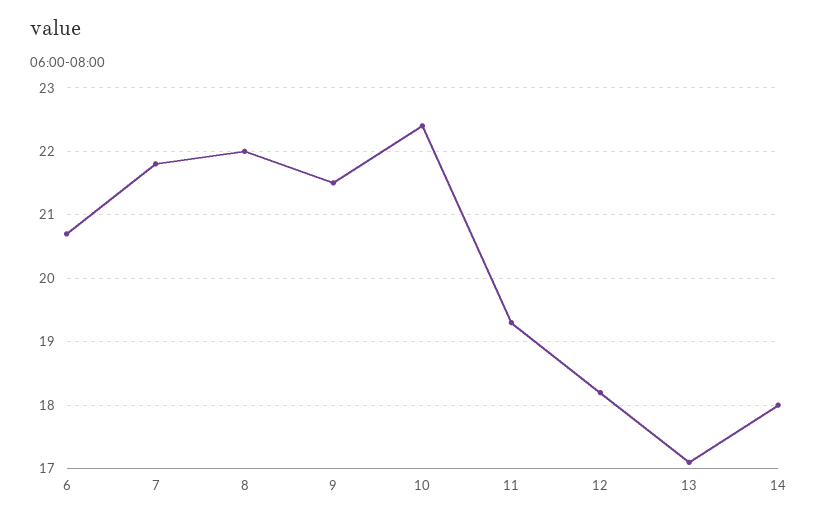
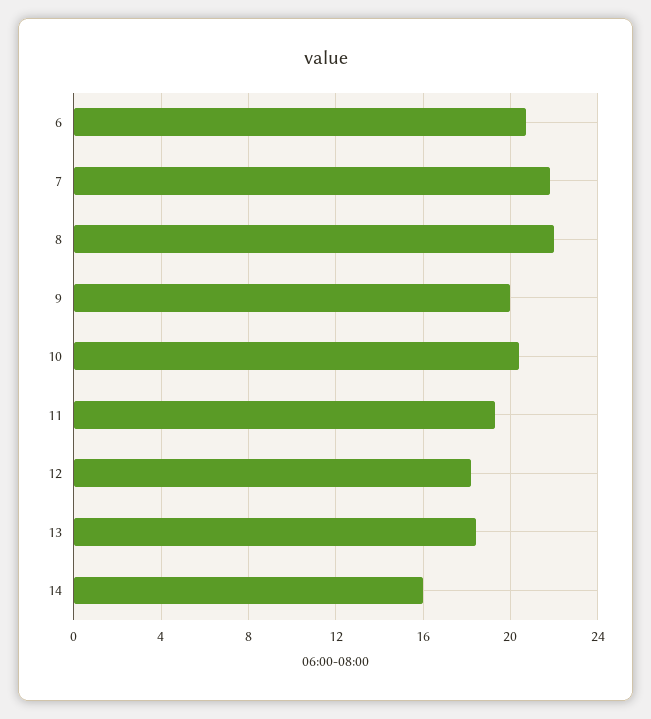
9: 21.5 -> 20
10: 22.4 -> 20.5
13: 17.1 -> 18.5
14: 18 -> 16

